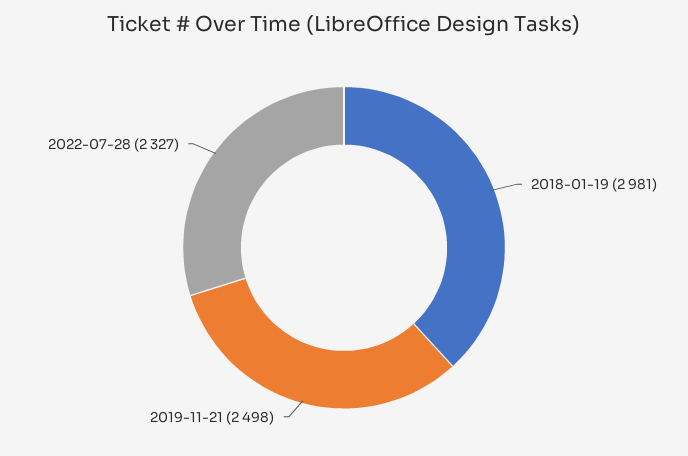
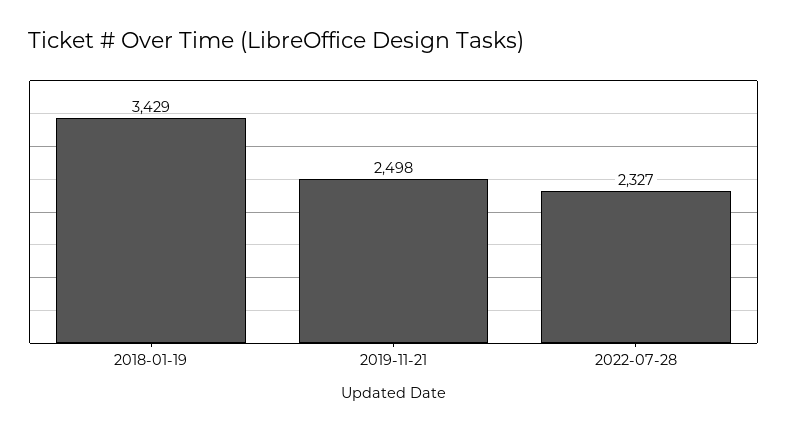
2018-01-19: 2981 -> 3429

